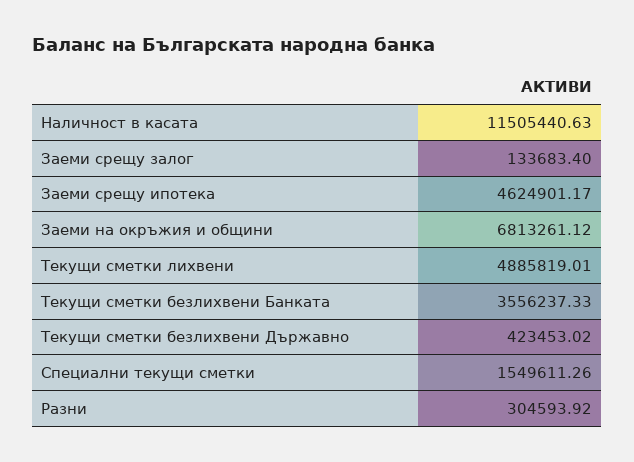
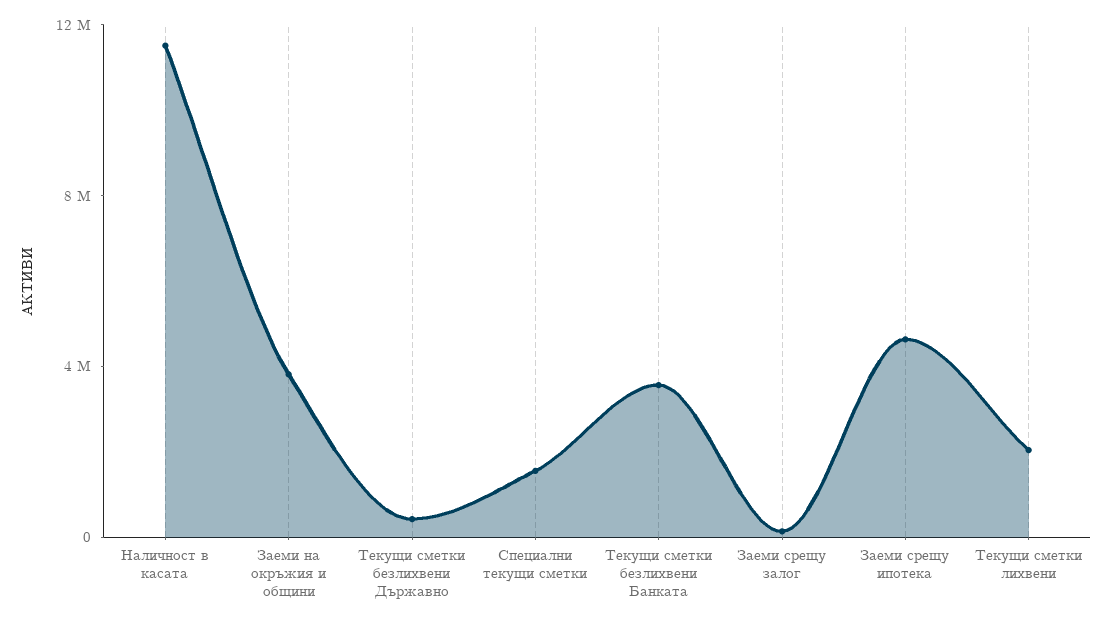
Заеми на окръжия и общини: 6813261.12 -> 4000000
Текущи сметки лихвени: 4885819.01 -> 2000000
Разни: 304593.92 -> none

